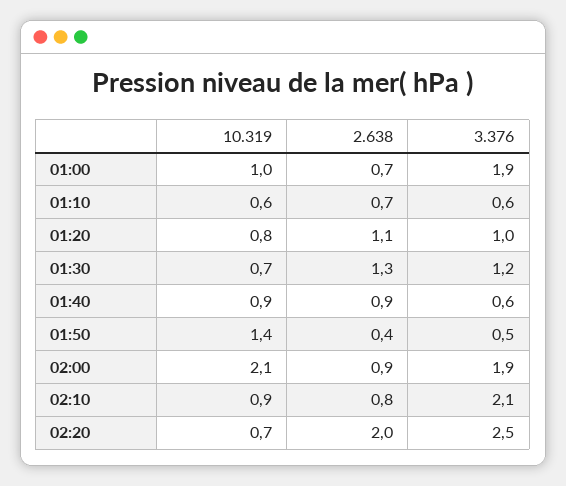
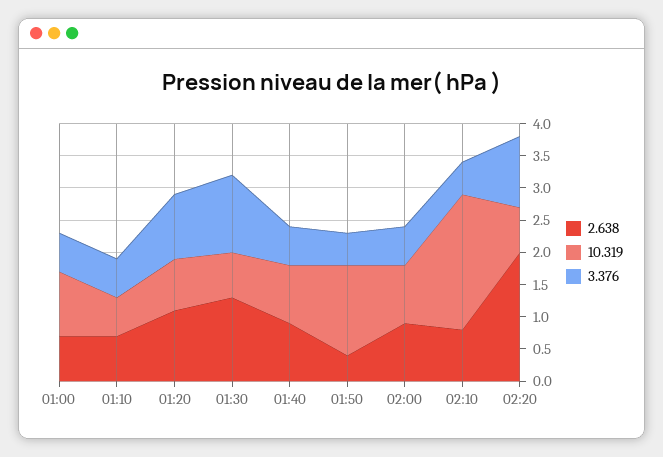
3.376, 01:00: 1.9 -> 0.5
10.319, 02:00: 2.1 -> 1
3.376, 02:00: 1.9 -> 0.5
10.319, 02:10: 0.9 -> 2
3.376, 02:10: 2.1 -> 0.5
3.376, 02:20: 2.5 -> 1

